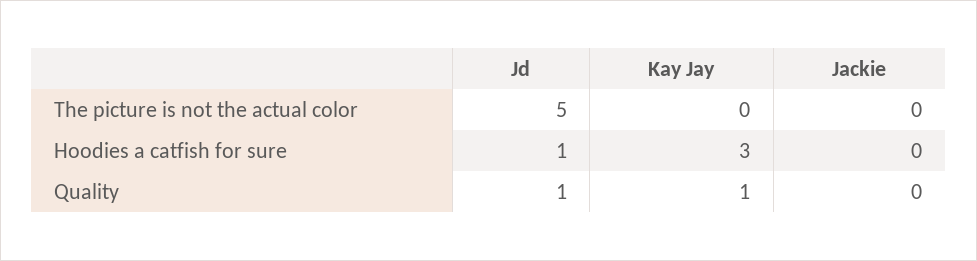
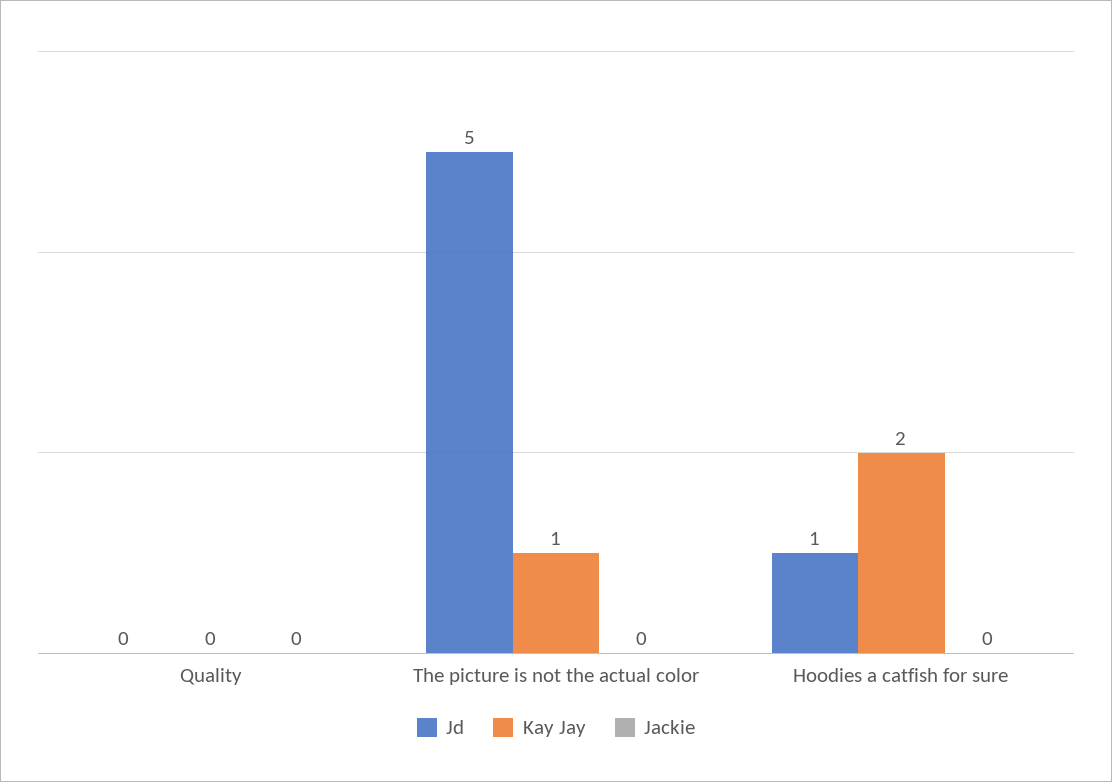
Kay Jay, The picture is not the actual color: 0 -> 1
Kay Jay, Hoodies a catfish for sure: 3 -> 2
Jd, Quality: 1 -> 0
Kay Jay, Quality: 1 -> 0

